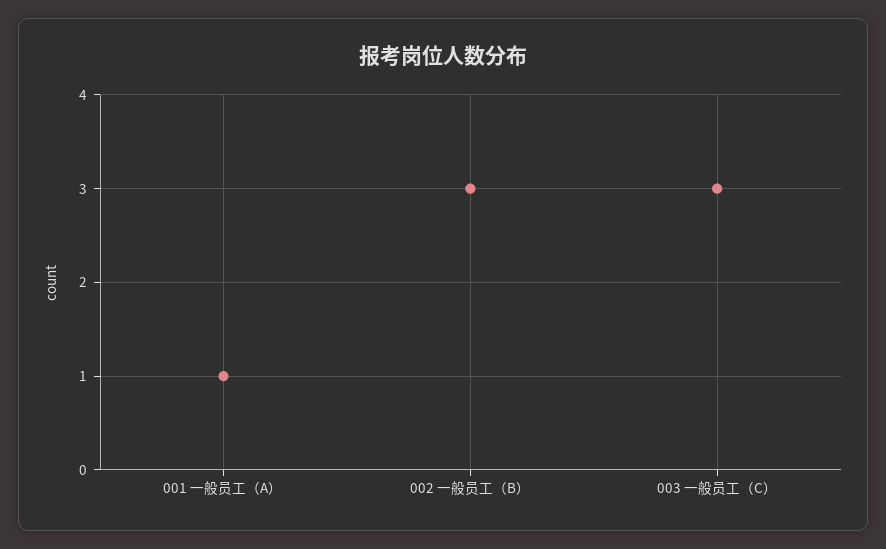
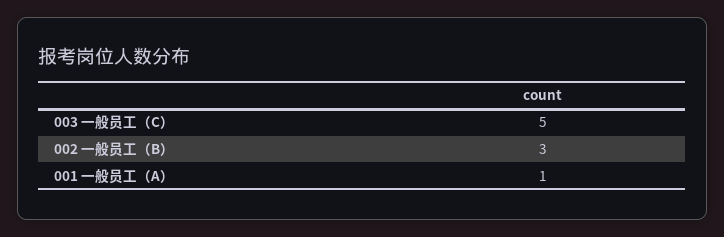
003 一般员工（C）: 3 -> 5

